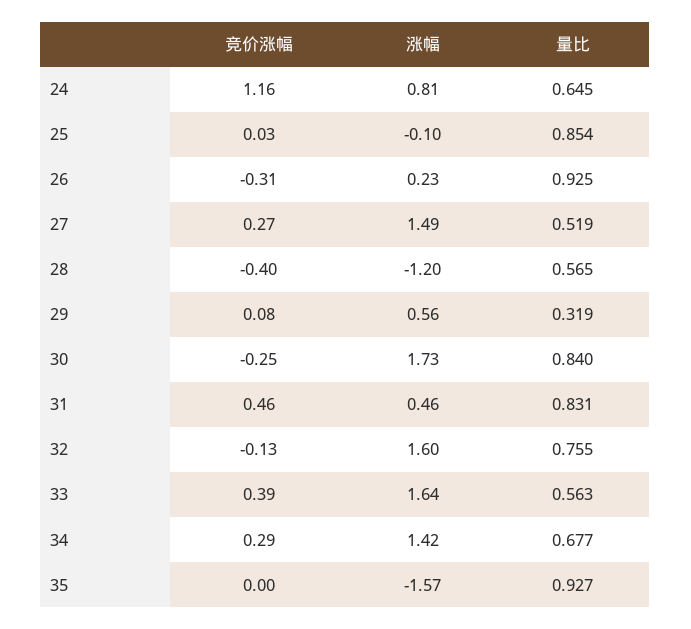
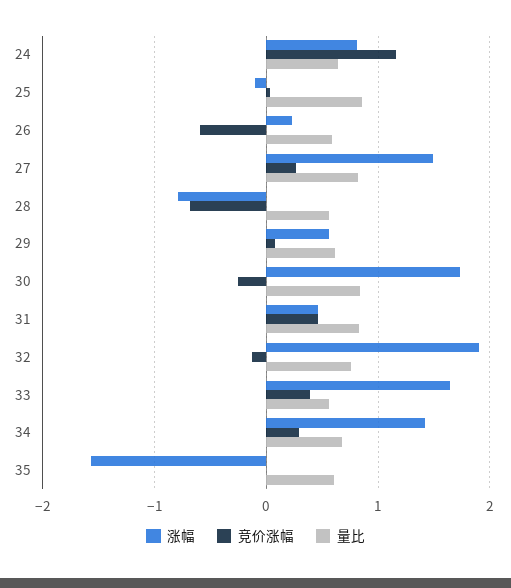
竞价涨幅, 26: -0.31 -> -0.6
量比, 26: 0.925 -> 0.6
量比, 27: 0.519 -> 0.8
竞价涨幅, 28: -0.4 -> -0.7
涨幅, 28: -1.2 -> -0.8
量比, 29: 0.319 -> 0.6
涨幅, 32: 1.6 -> 1.9
量比, 35: 0.927 -> 0.6

